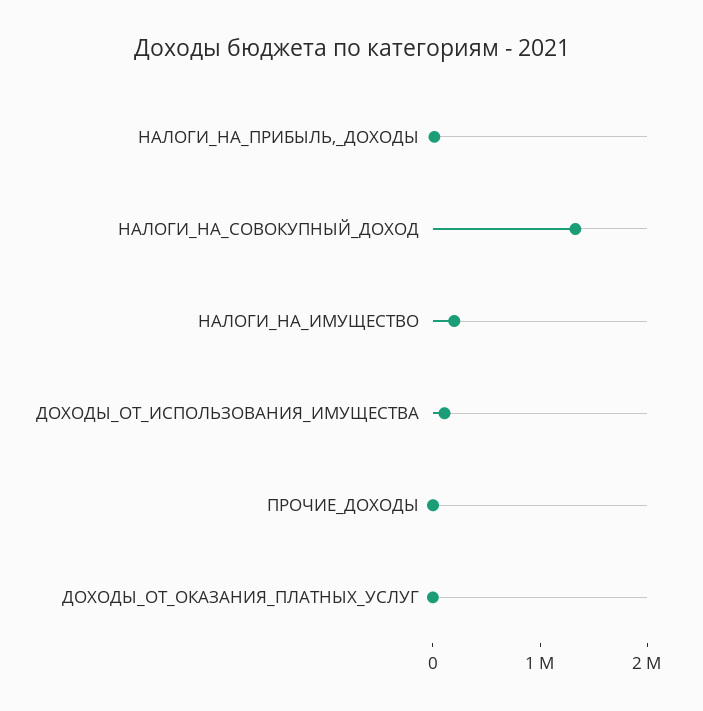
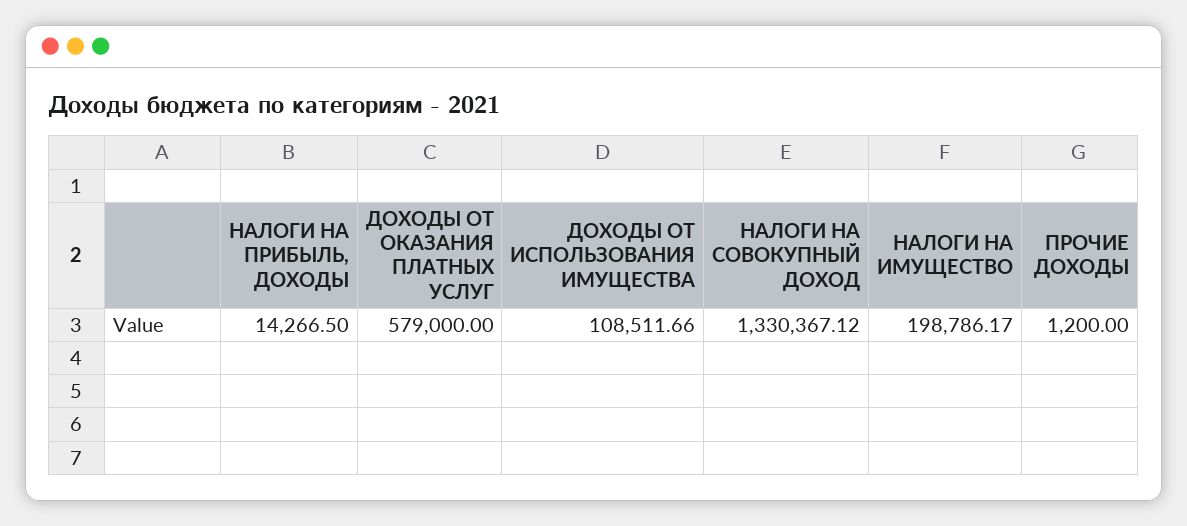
ДОХОДЫ_ОТ_ОКАЗАНИЯ_ПЛАТНЫХ_УСЛУГ: 0 -> 579000

